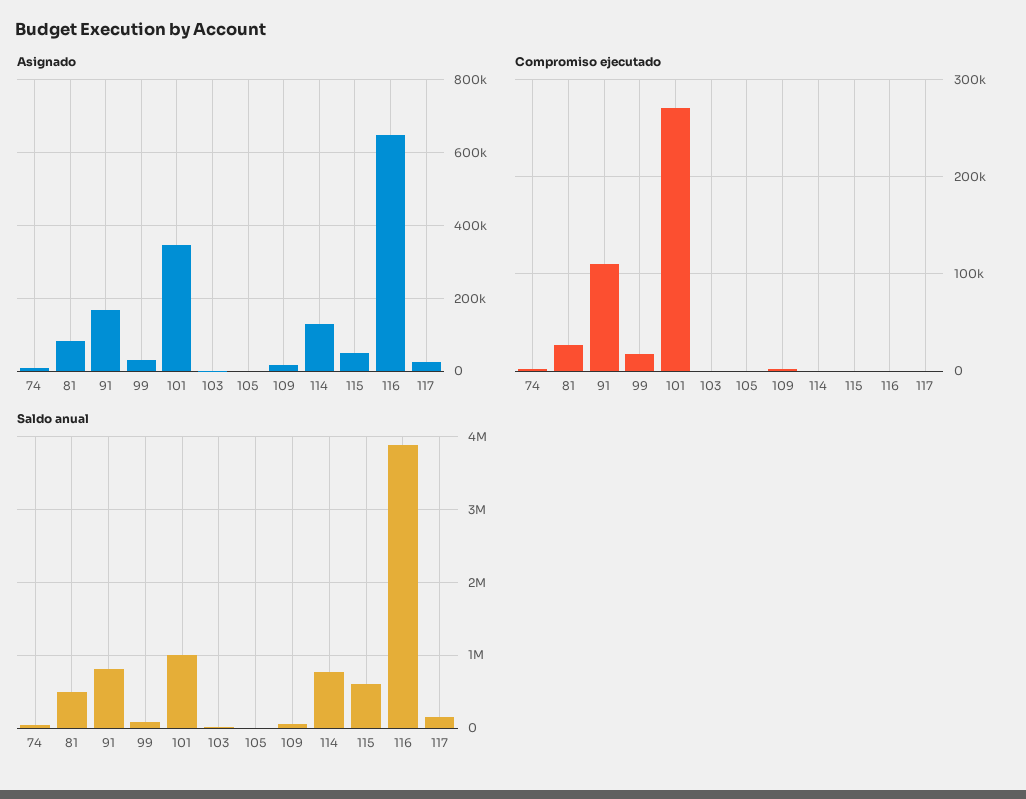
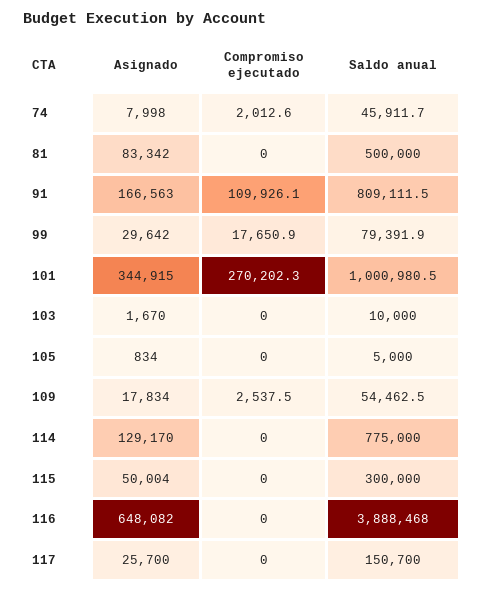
Compromiso ejecutado, 81: 30000 -> 0
Saldo anual, 115: 600000 -> 300000

